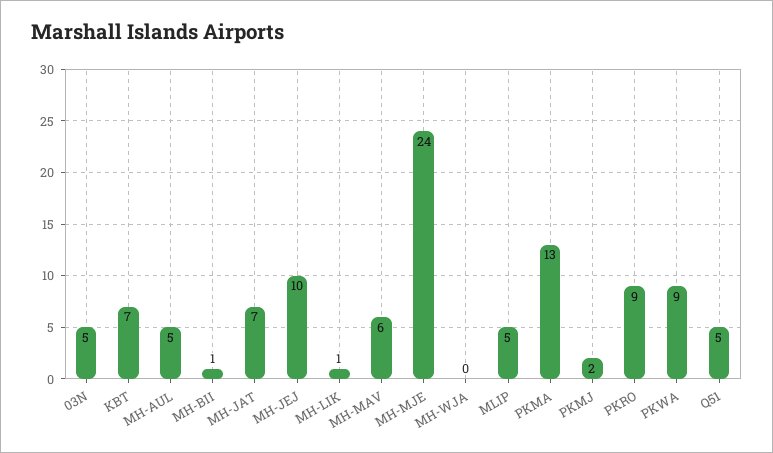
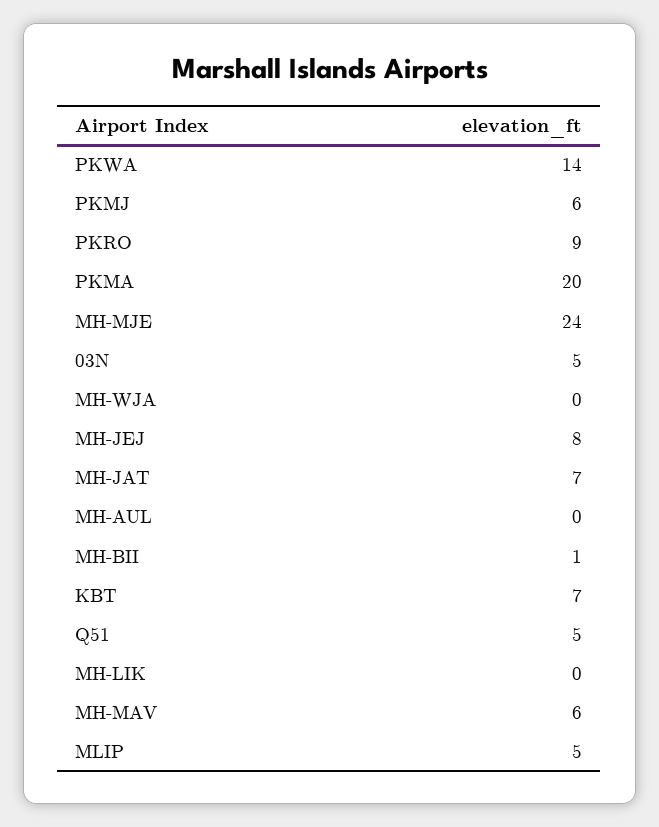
MH-AUL: 5 -> 0
MH-JEJ: 10 -> 8
MH-LIK: 1 -> 0
PKMA: 13 -> 20
PKMJ: 2 -> 6
PKWA: 9 -> 14

